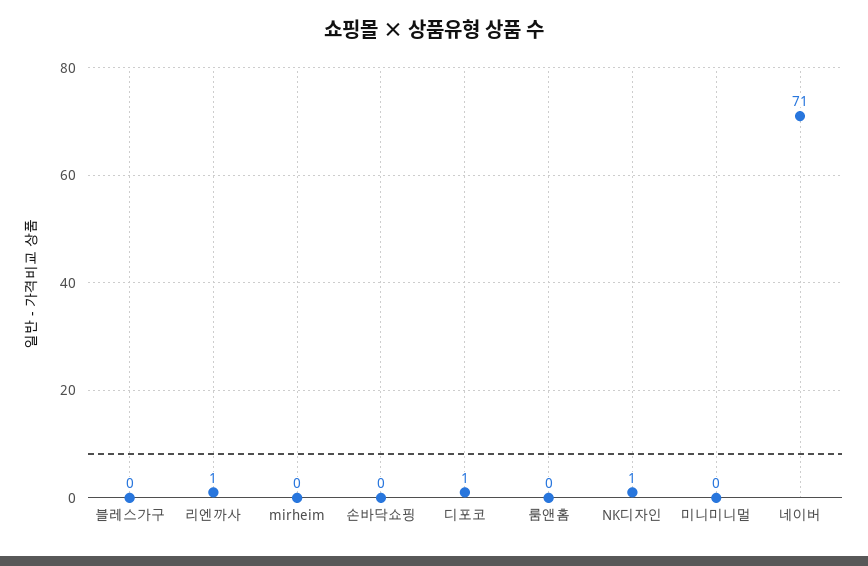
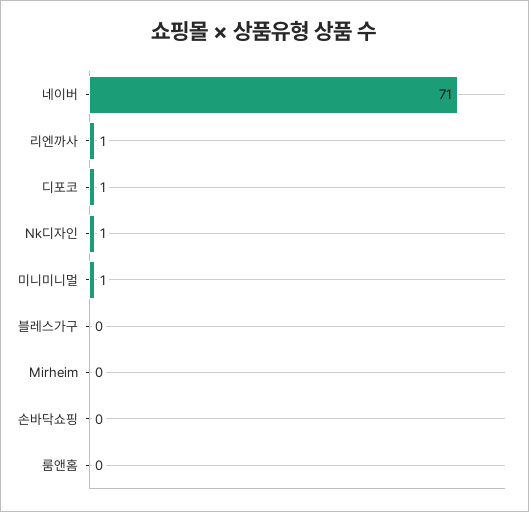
미니미니멀: 0 -> 1

